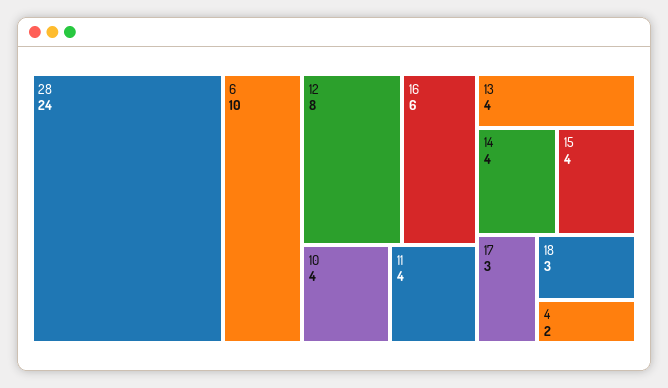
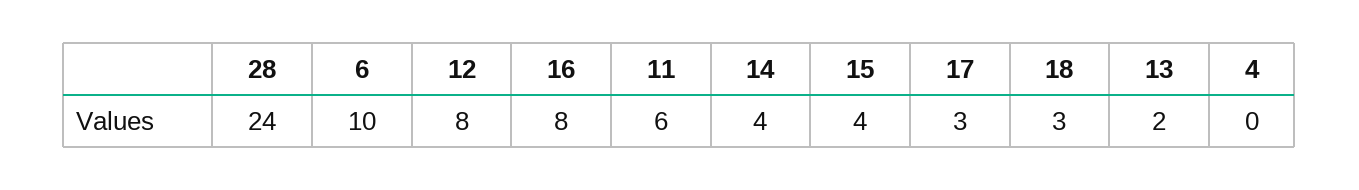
16: 6 -> 8
10: 4 -> none
11: 4 -> 6
13: 4 -> 2
4: 2 -> 0

